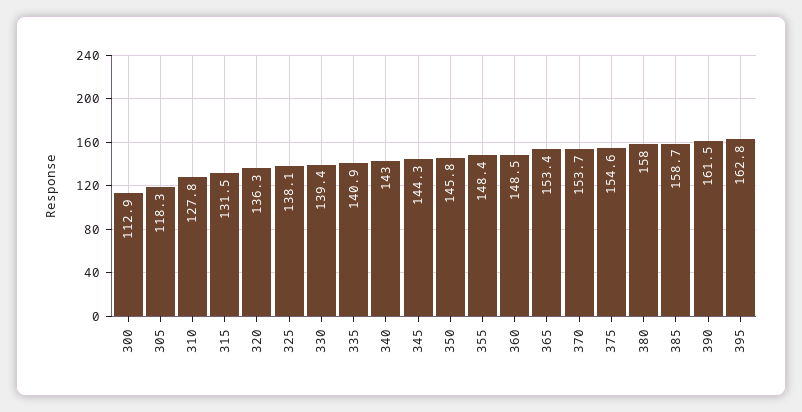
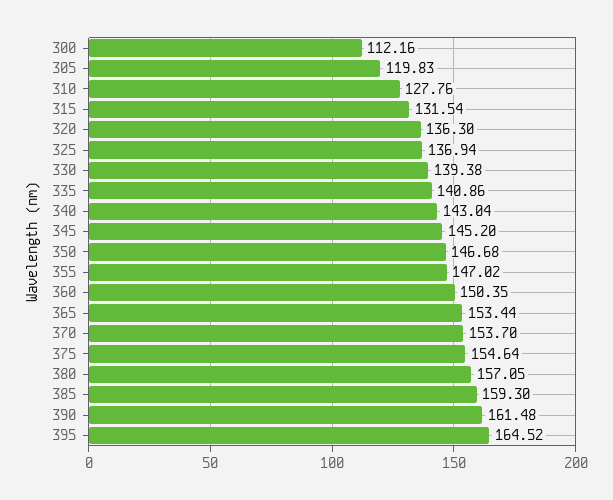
300: 112.9 -> 112.16
305: 118.3 -> 119.83
325: 138.1 -> 136.94
345: 144.3 -> 145.2
350: 145.8 -> 146.68
355: 148.4 -> 147.02
360: 148.5 -> 150.35
380: 158 -> 157.05
385: 158.7 -> 159.3
395: 162.8 -> 164.52

